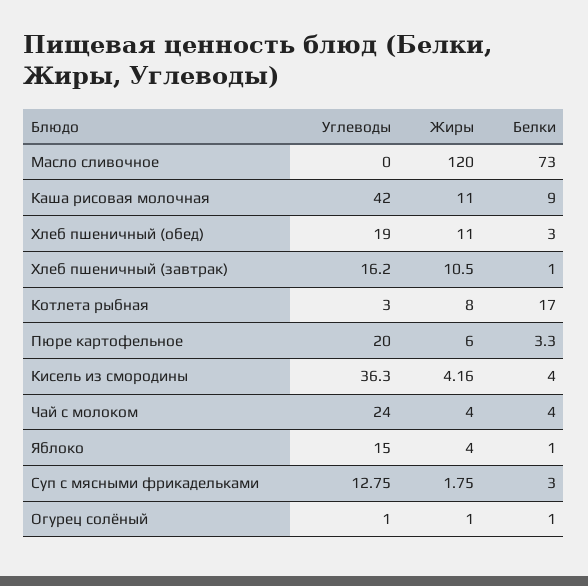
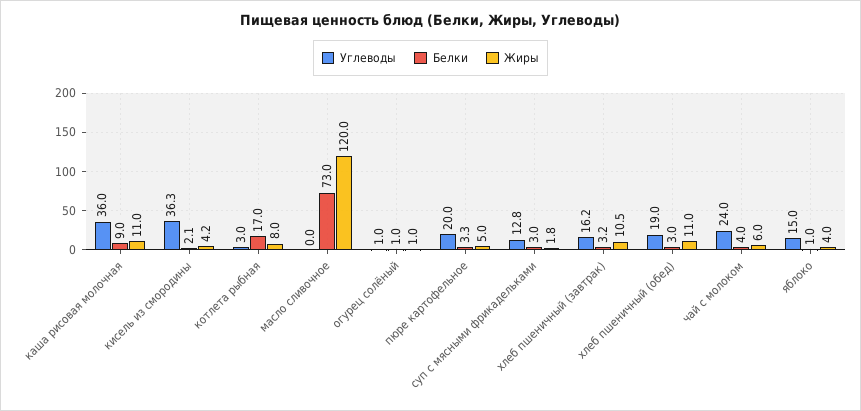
Углеводы, Каша рисовая молочная: 42 -> 36
Белки, Хлеб пшеничный (завтрак): 1 -> 3.2
Жиры, Пюре картофельное: 6 -> 5
Белки, Кисель из смородины: 4 -> 2.1
Жиры, Чай с молоком: 4 -> 6

